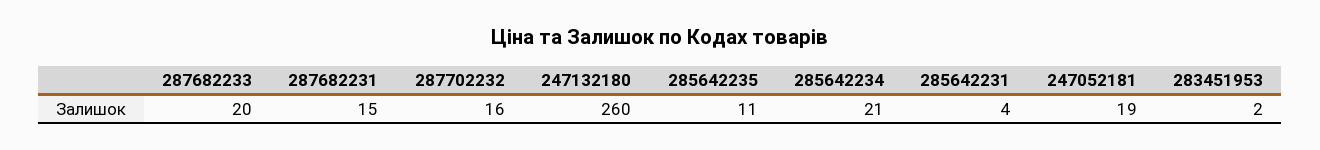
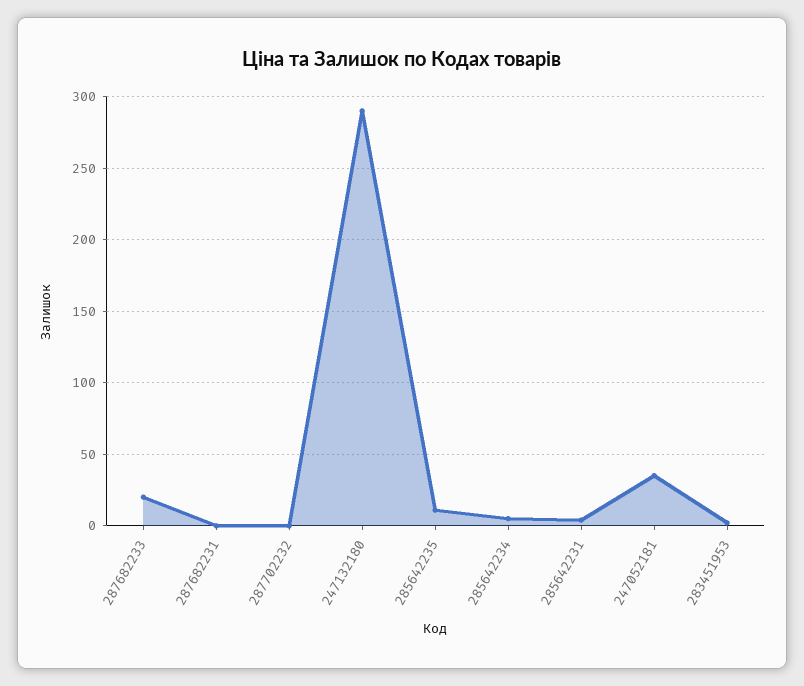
287682231: 15 -> 0
287702232: 16 -> 0
247132180: 260 -> 290
285642234: 21 -> 5
247052181: 19 -> 35

